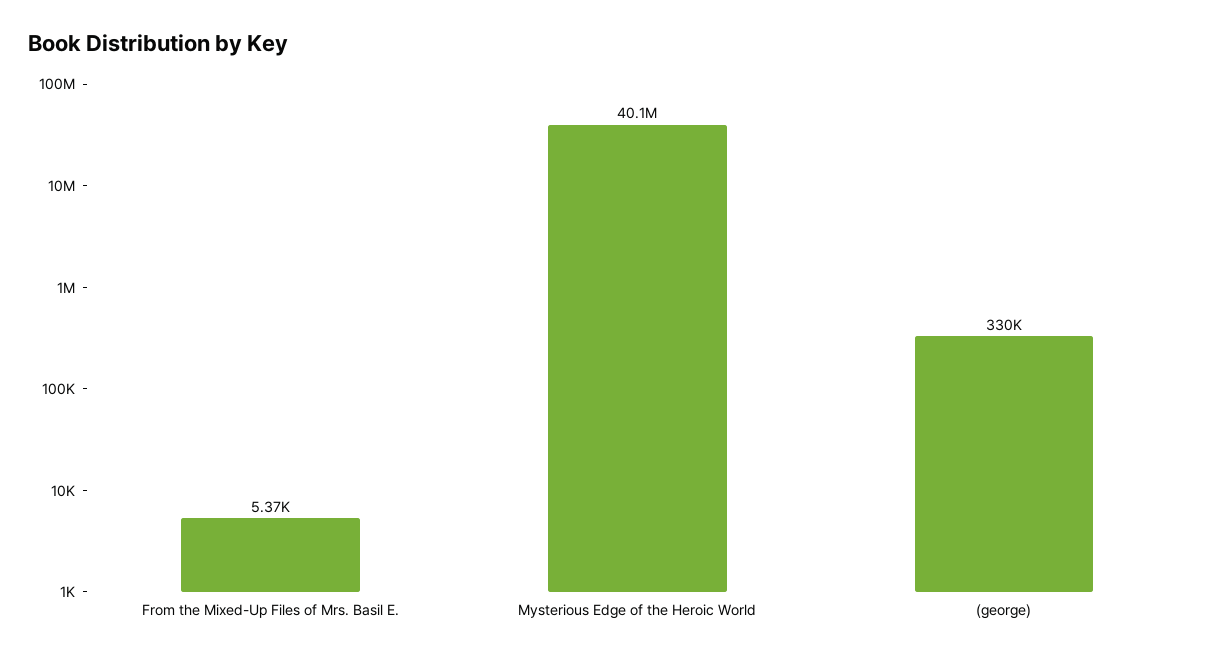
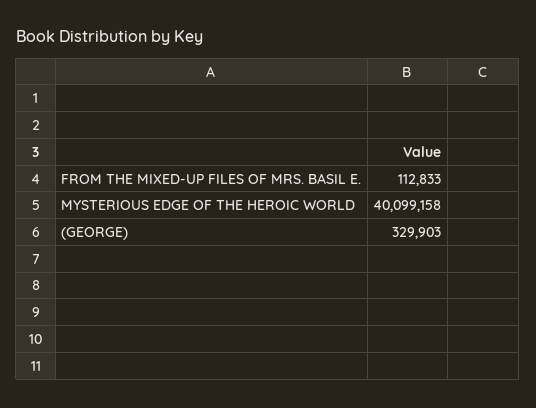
From the Mixed-Up Files of Mrs. Basil E.: 5370 -> 112833

